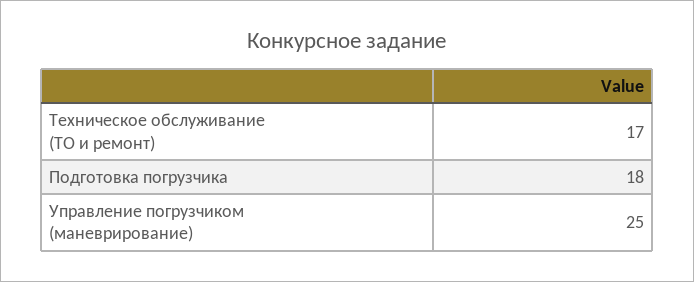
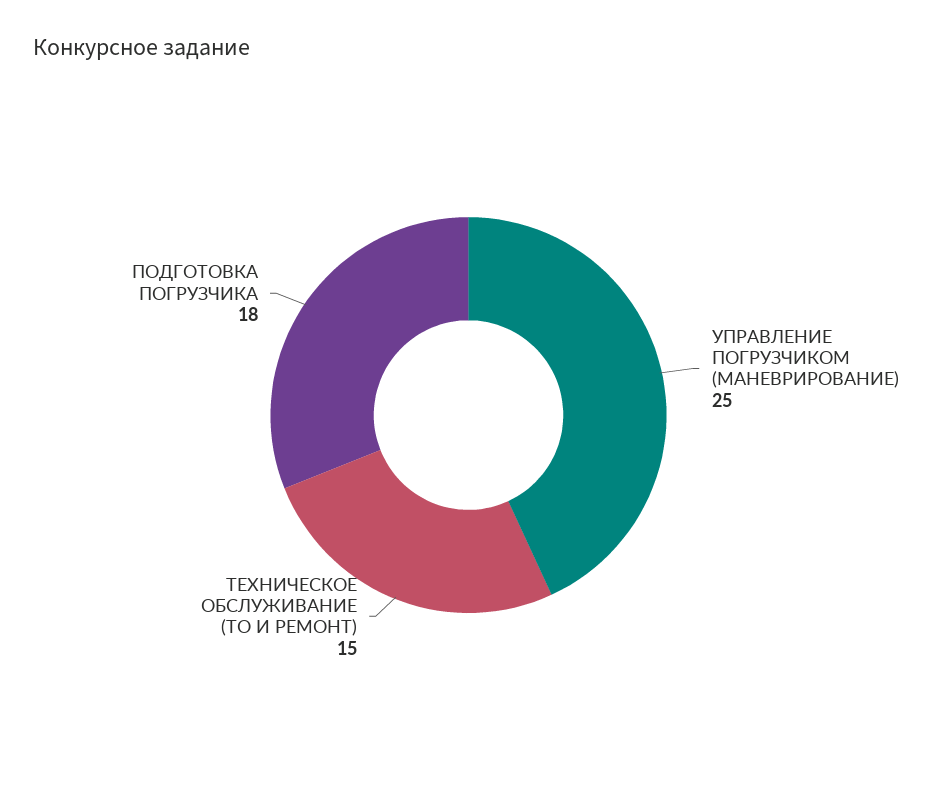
Техническое обслуживание (ТО и ремонт): 17 -> 15

